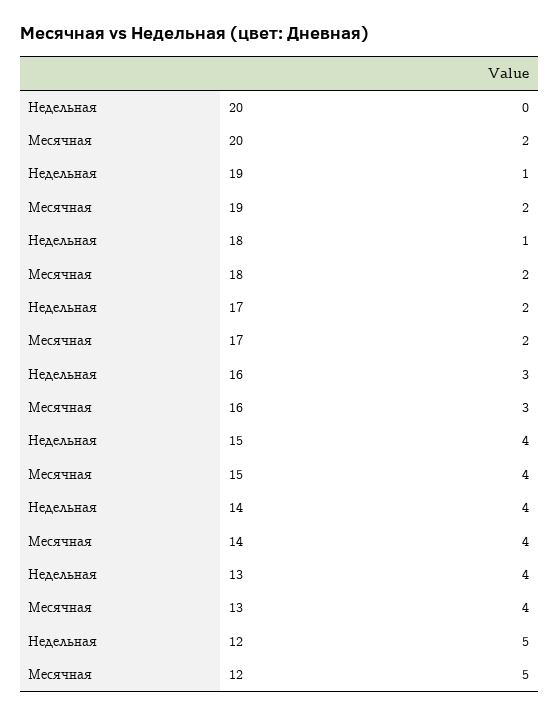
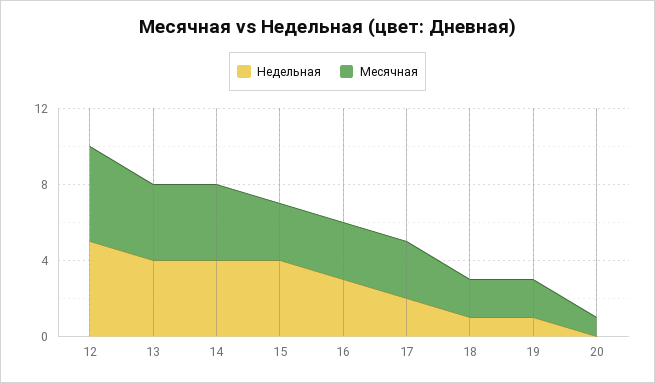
Месячная, 20: 2 -> 1
Месячная, 17: 2 -> 3
Месячная, 15: 4 -> 3

